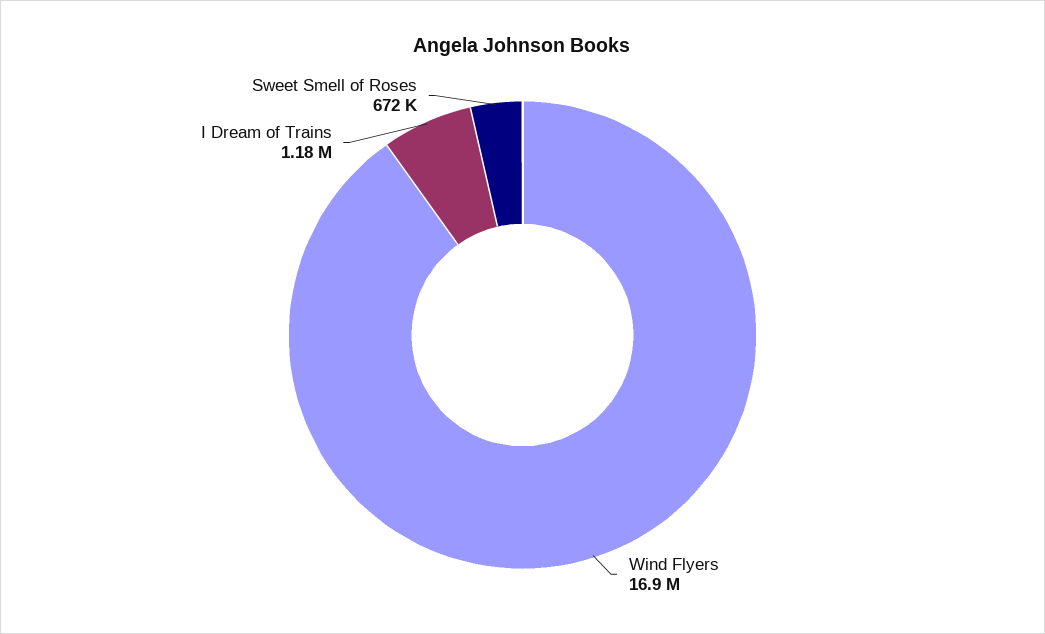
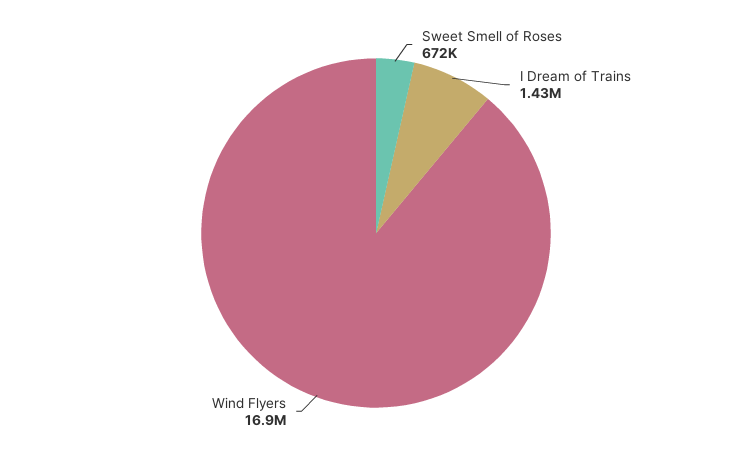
I Dream of Trains: 1180000 -> 1430000

